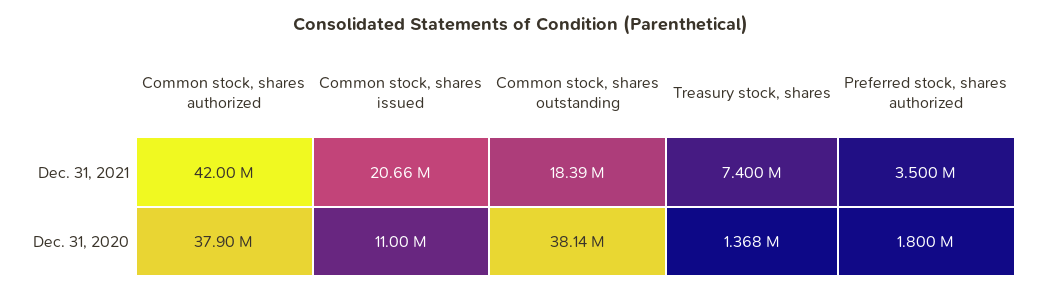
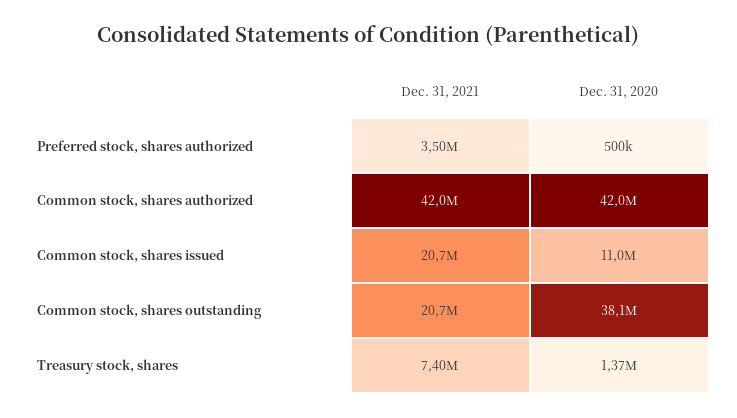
Common stock, shares outstanding, Dec. 31, 2021: 18390000 -> 20700000
Common stock, shares authorized, Dec. 31, 2020: 37900000 -> 42000000
Preferred stock, shares authorized, Dec. 31, 2020: 1800000 -> 500000

